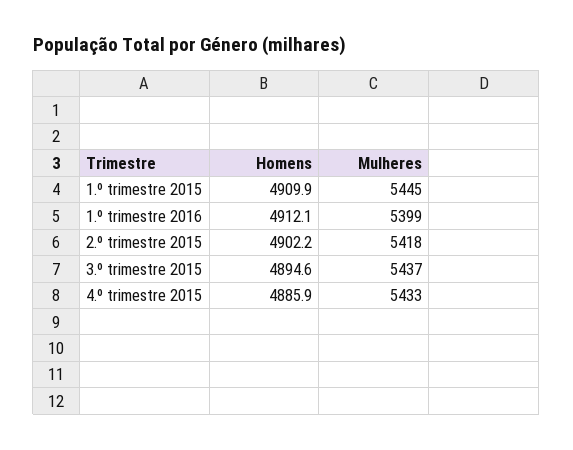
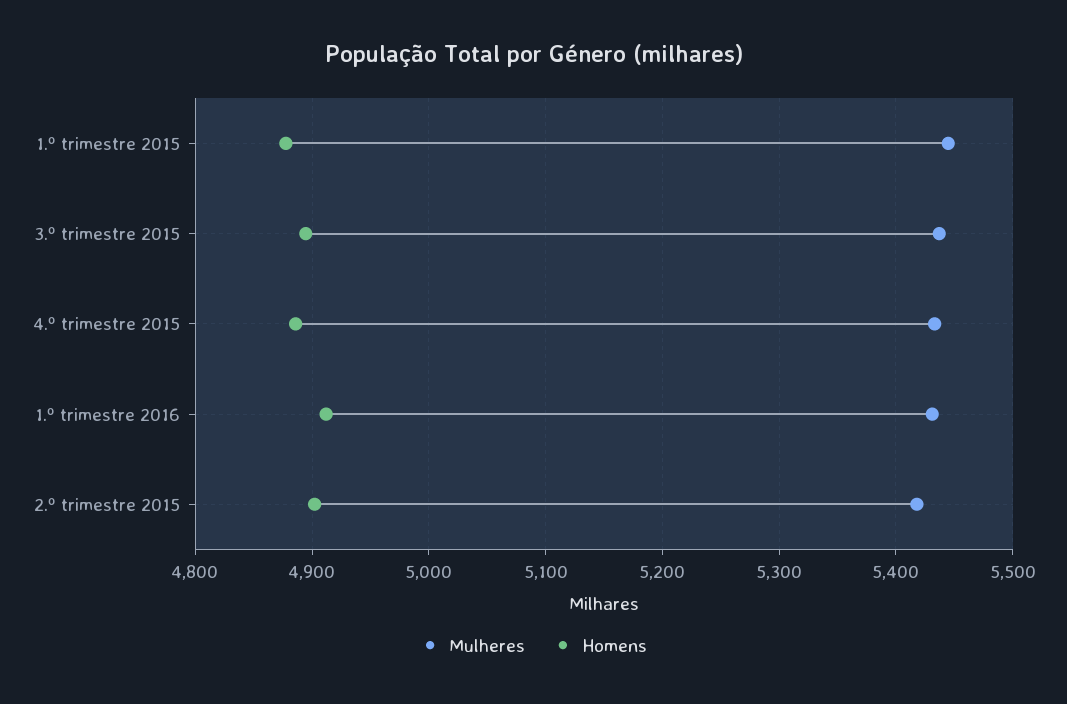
Homens, 1.º trimestre 2015: 4909.9 -> 4880
Mulheres, 1.º trimestre 2016: 5399 -> 5430

